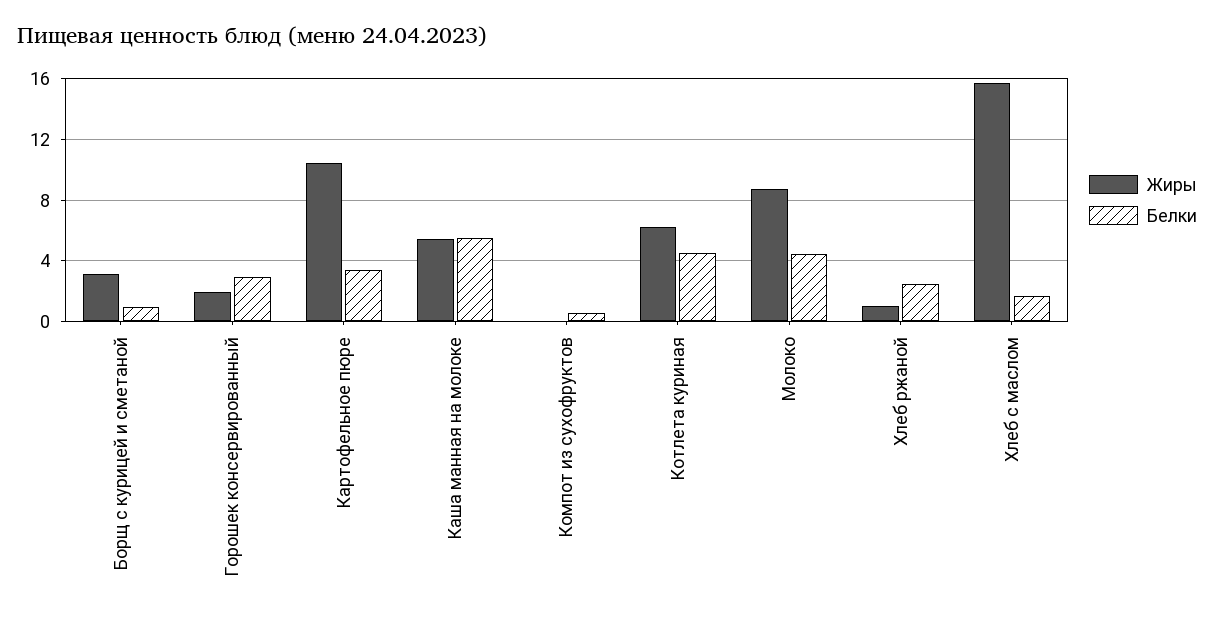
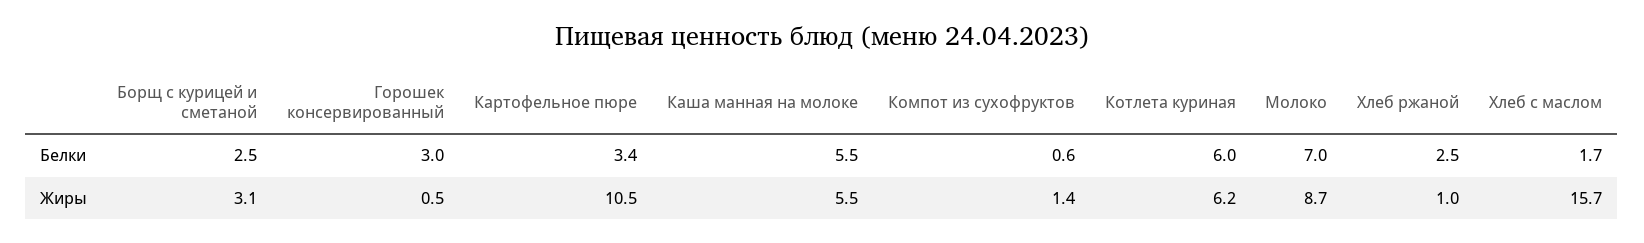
Белки, Борщ с курицей и сметаной: 1 -> 2.5
Жиры, Горошек консервированный: 2 -> 0.5
Жиры, Компот из сухофруктов: 0 -> 1.4
Белки, Котлета куриная: 4.5 -> 6
Белки, Молоко: 4.5 -> 7

